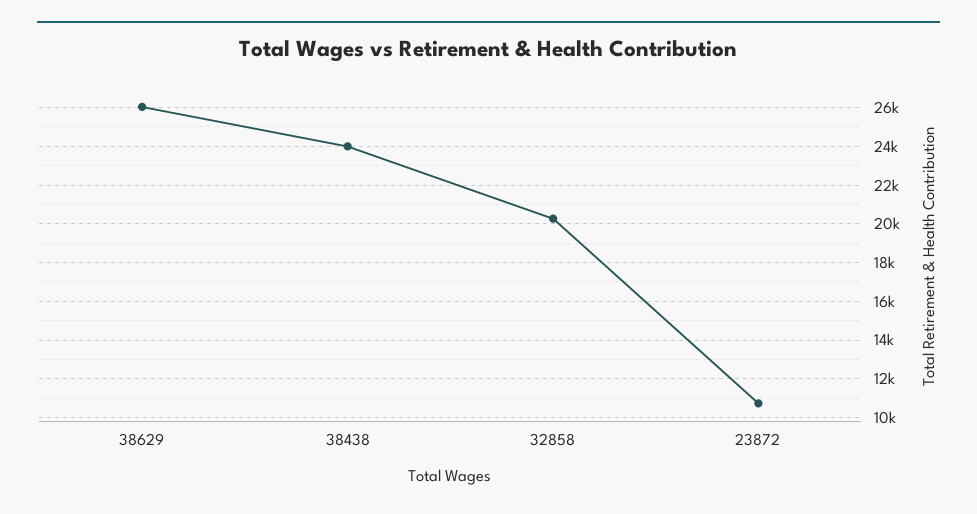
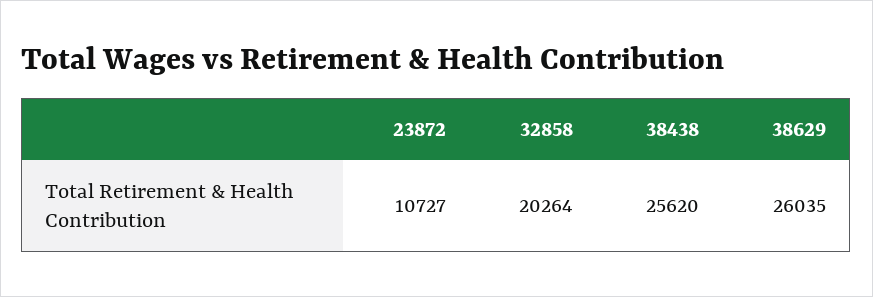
38438: 24000 -> 25620

